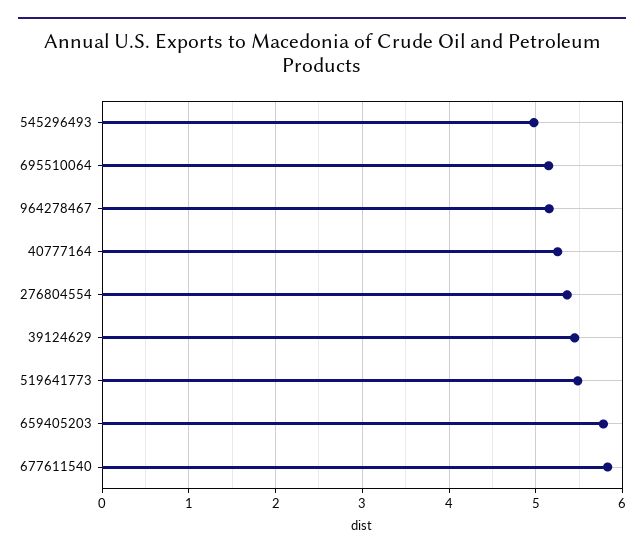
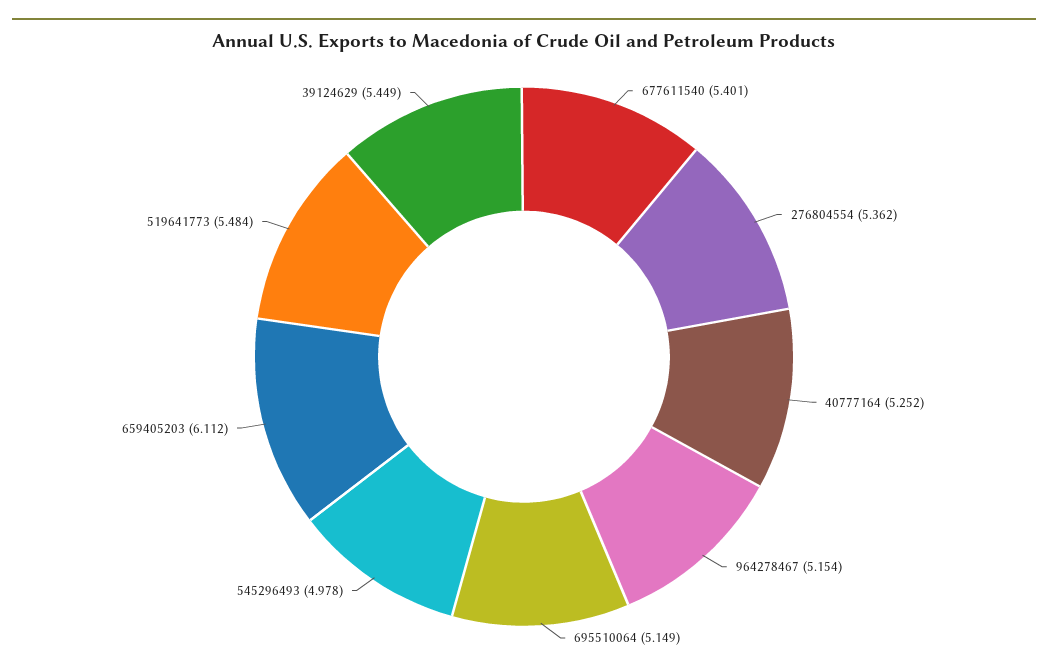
659405203: 5.8 -> 6.112
677611540: 5.8 -> 5.401

